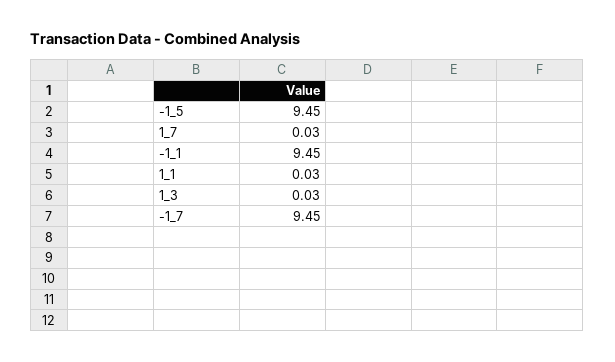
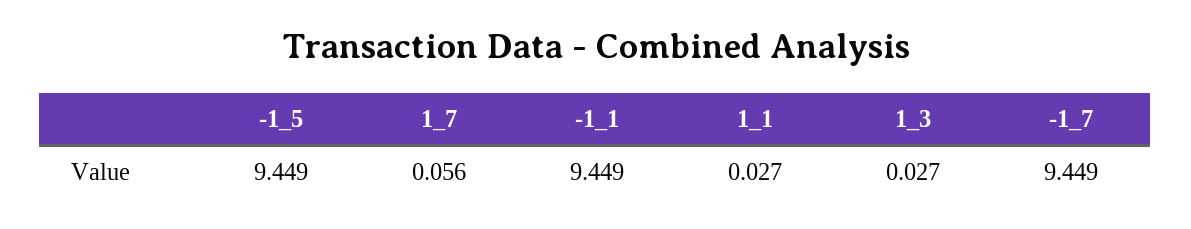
1_7: 0.03 -> 0.056

